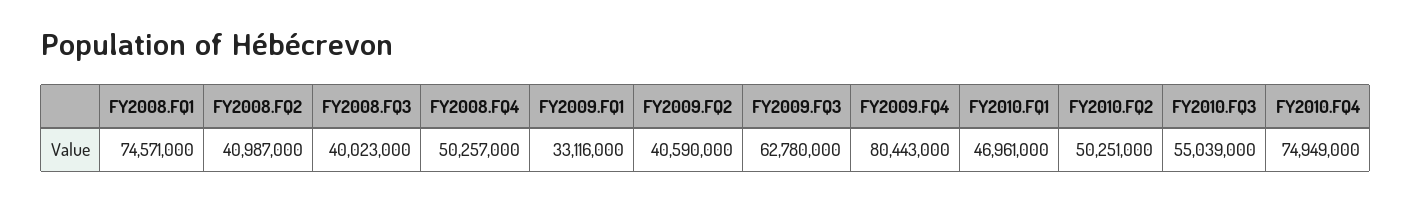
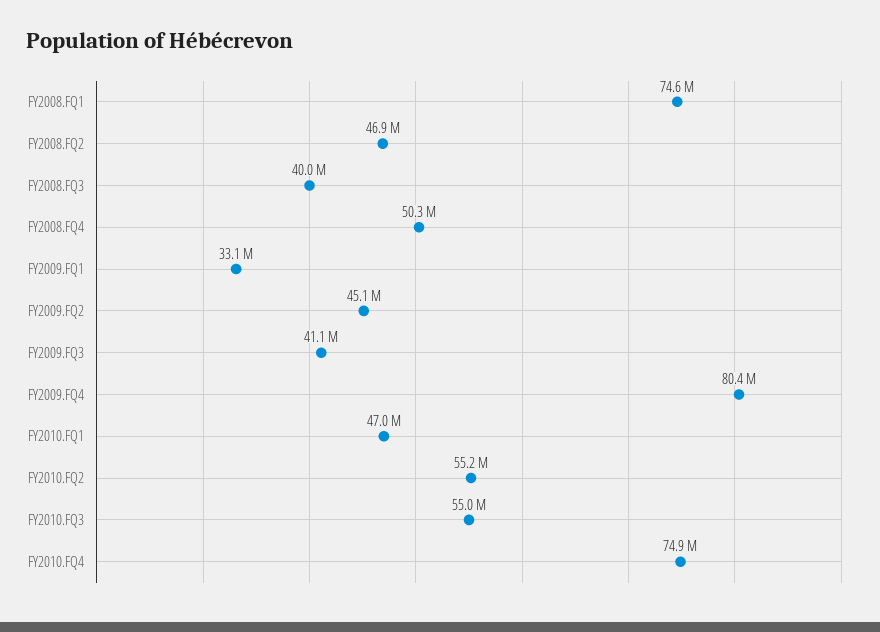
FY2008.FQ2: 40987000 -> 46900000
FY2009.FQ2: 40590000 -> 45100000
FY2009.FQ3: 62780000 -> 41100000
FY2010.FQ2: 50251000 -> 55200000

